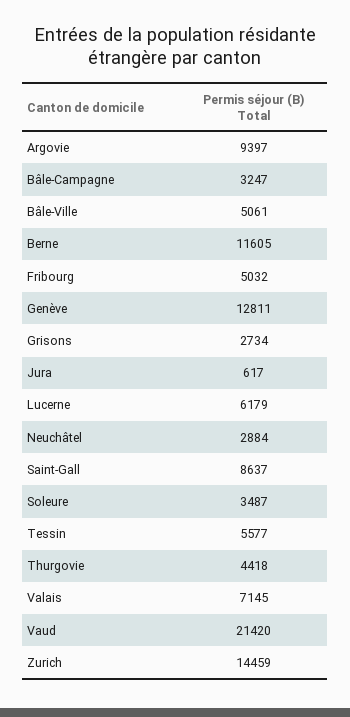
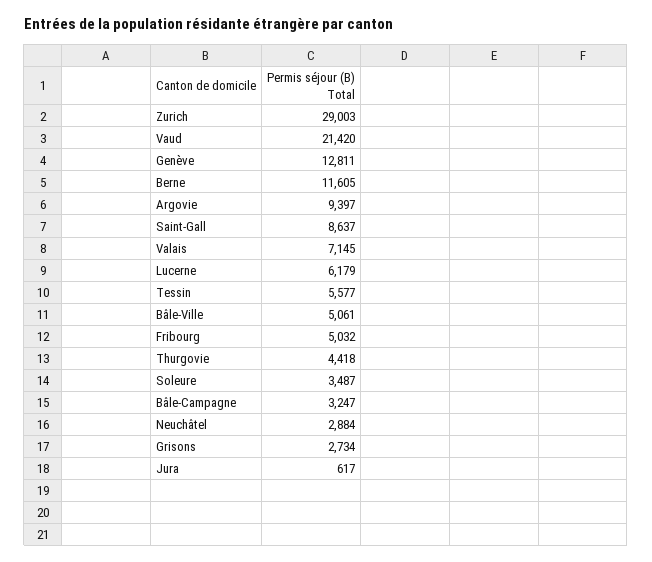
Zurich: 14459 -> 29003

